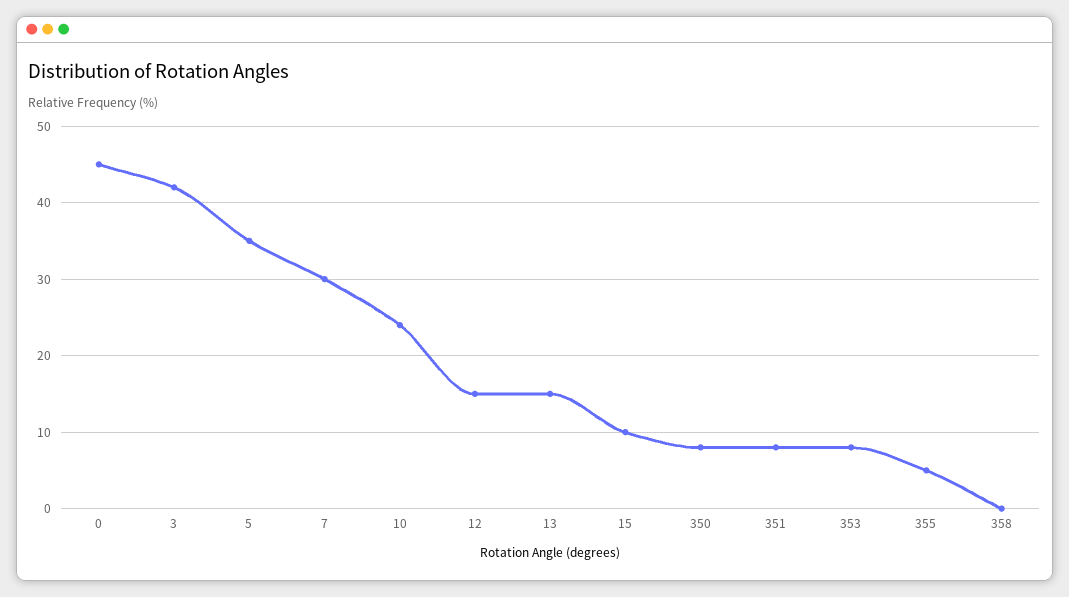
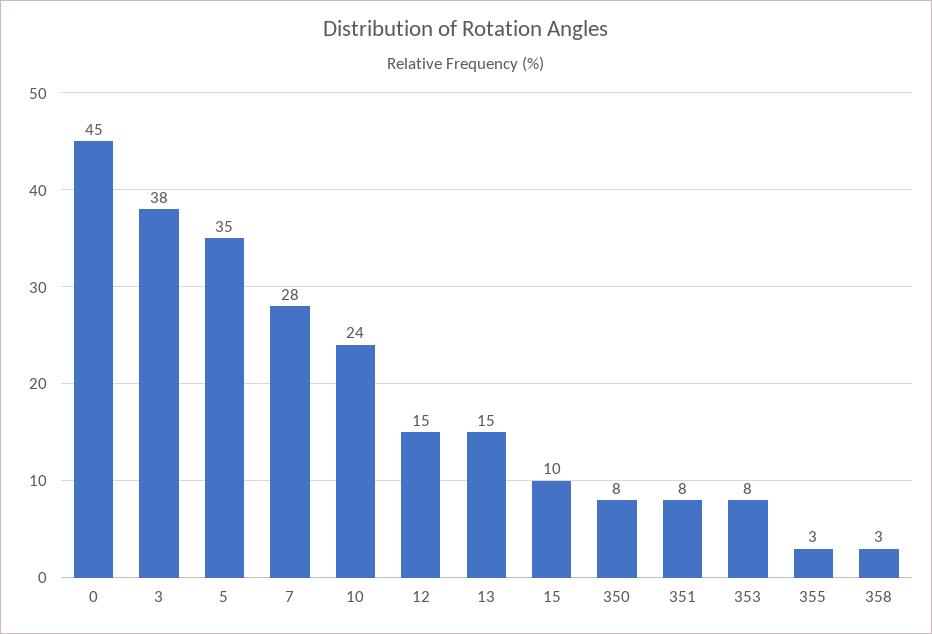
3: 42 -> 38
7: 30 -> 28
355: 5 -> 3
358: 0 -> 3

